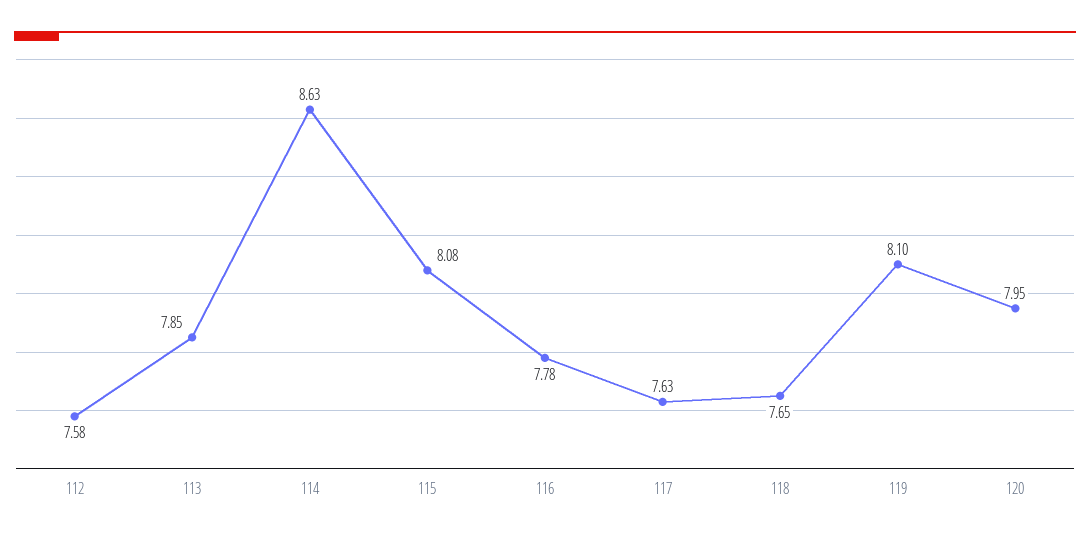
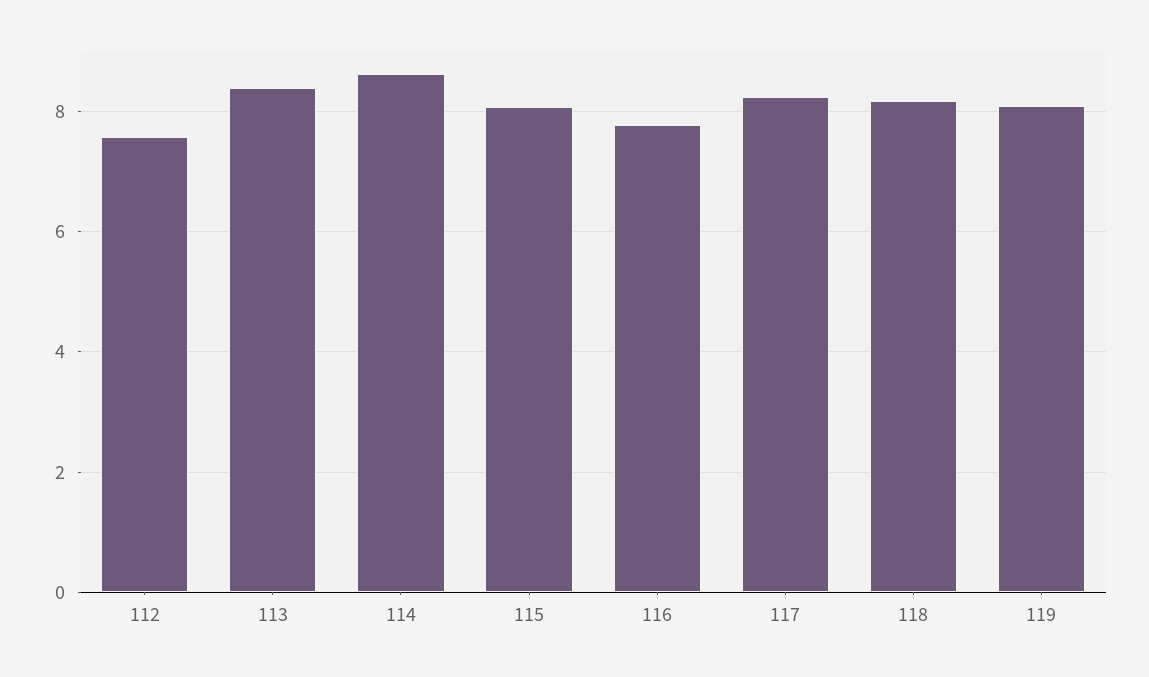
113: 7.85 -> 8.4
117: 7.63 -> 8.2
118: 7.65 -> 8.2
120: 7.95 -> none

